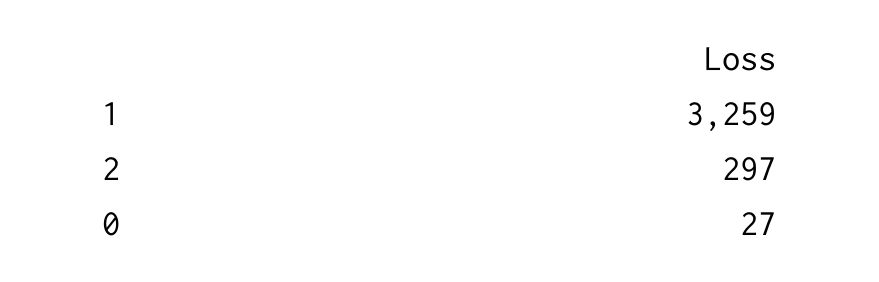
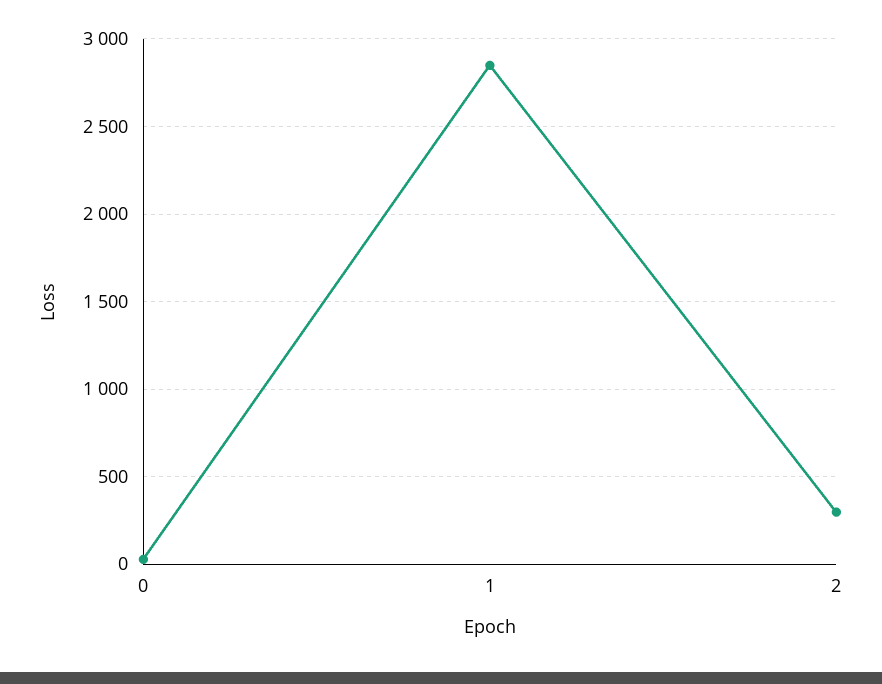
1: 3259 -> 2850

